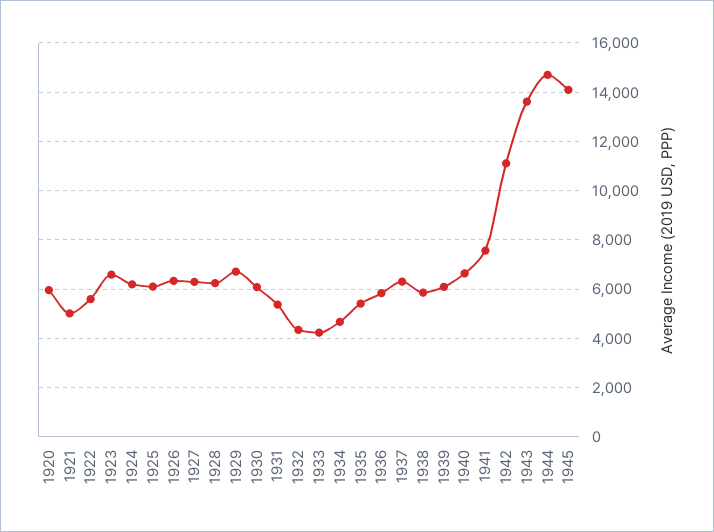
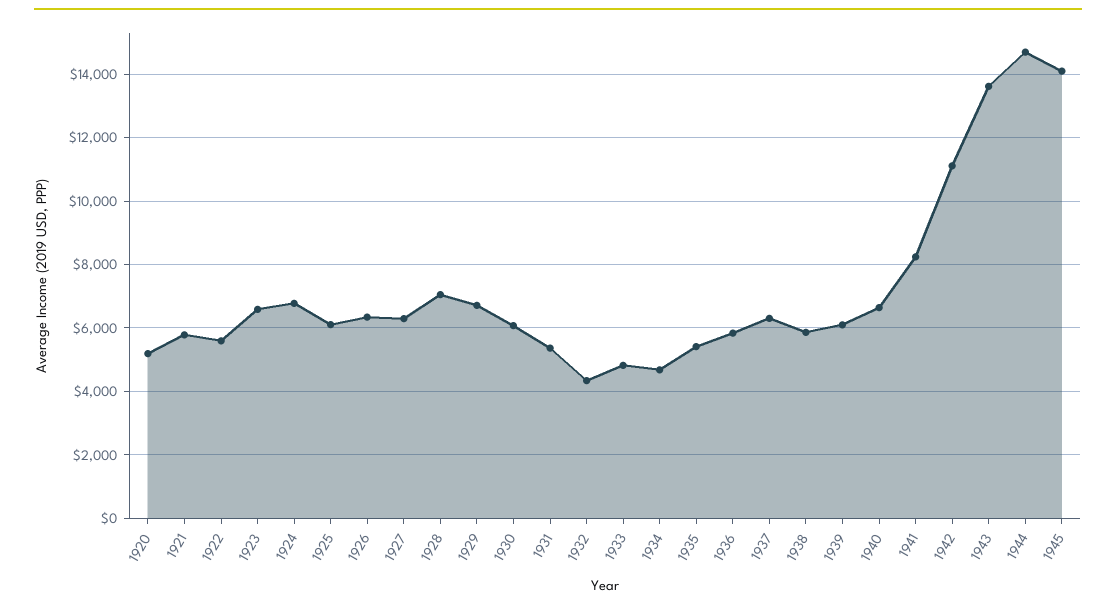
1920: 6000 -> 5200
1921: 5000 -> 5800
1924: 6250 -> 6800
1928: 6250 -> 7000
1933: 4250 -> 4800
1941: 7500 -> 8200

